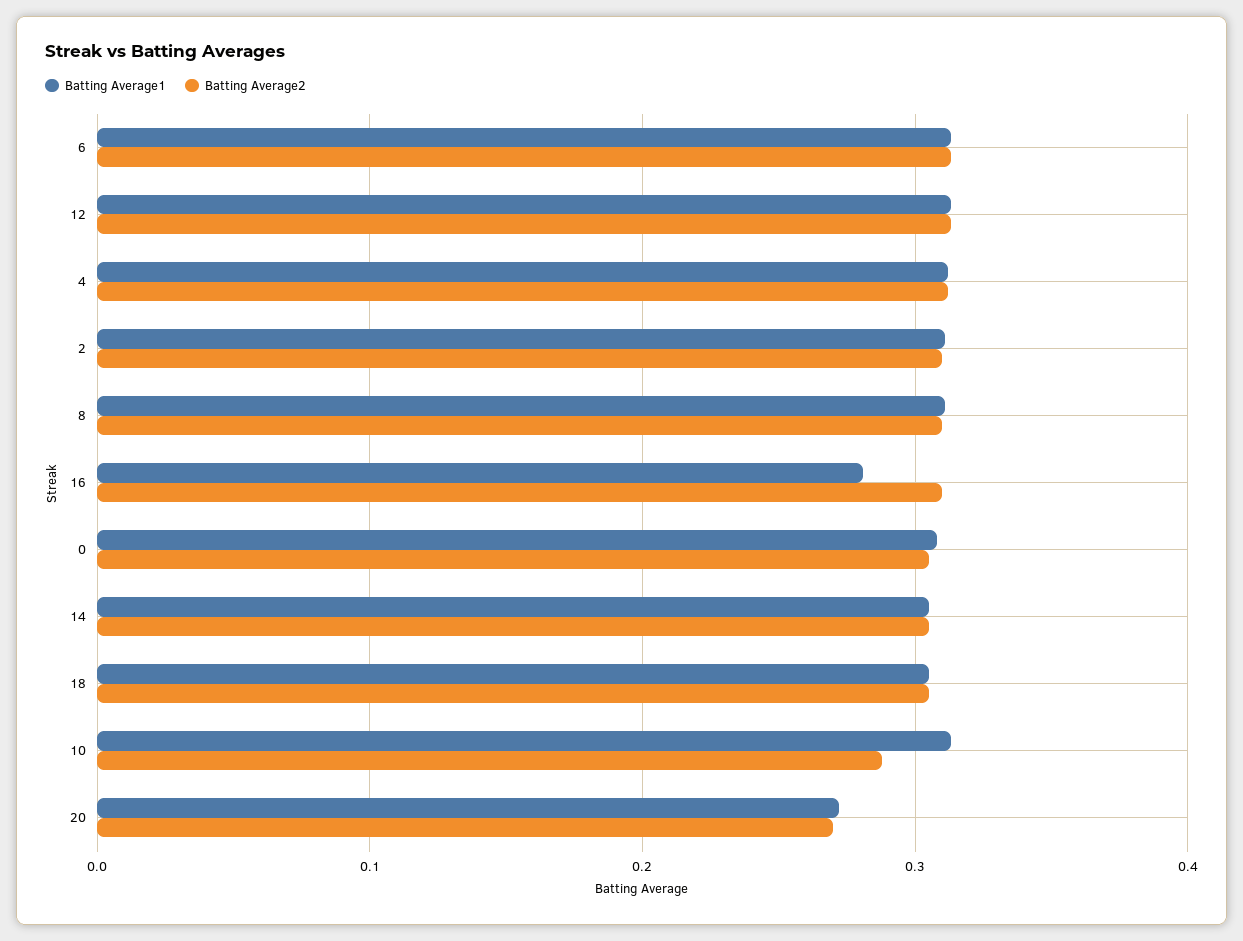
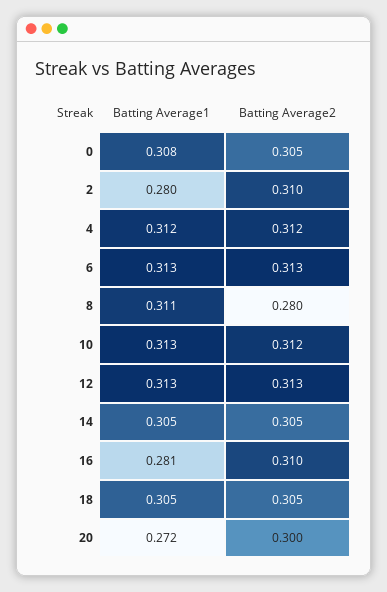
Batting Average1, 2: 0.31 -> 0.28
Batting Average2, 8: 0.31 -> 0.28
Batting Average2, 10: 0.29 -> 0.312
Batting Average2, 20: 0.27 -> 0.3

